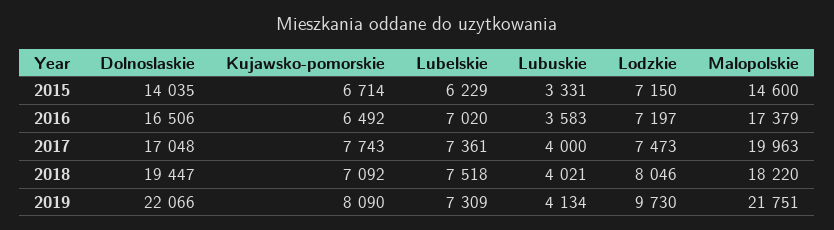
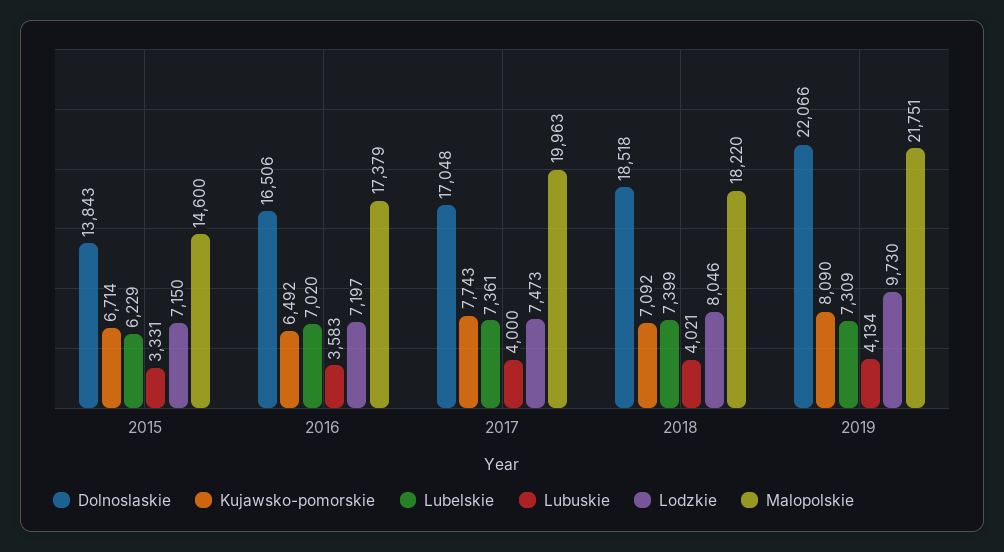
Dolnoslaskie, 2015: 14035 -> 13843
Dolnoslaskie, 2018: 19447 -> 18518
Lubelskie, 2018: 7518 -> 7399

